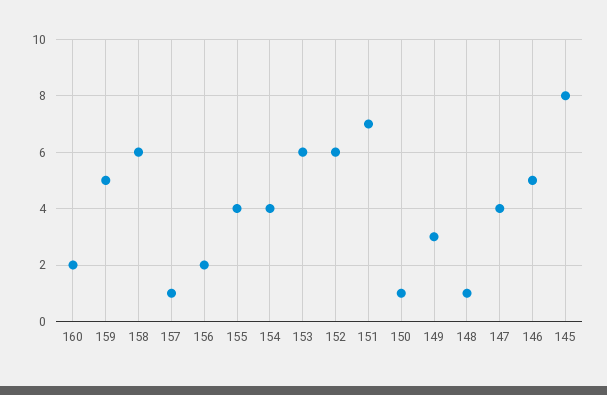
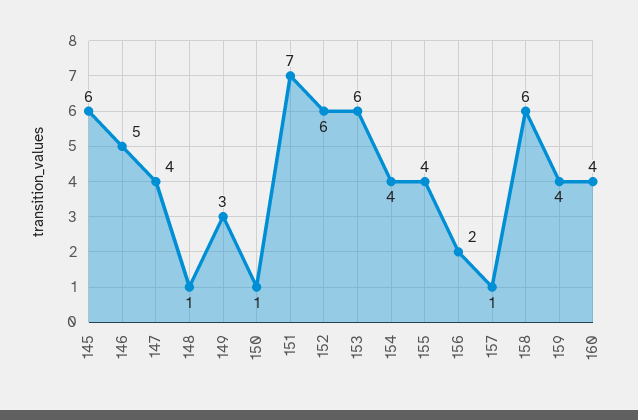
160: 2 -> 4
159: 5 -> 4
145: 8 -> 6

